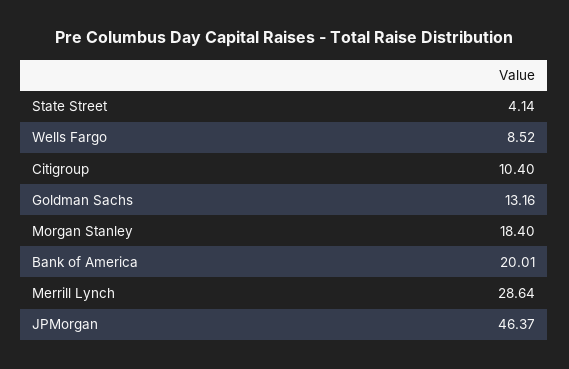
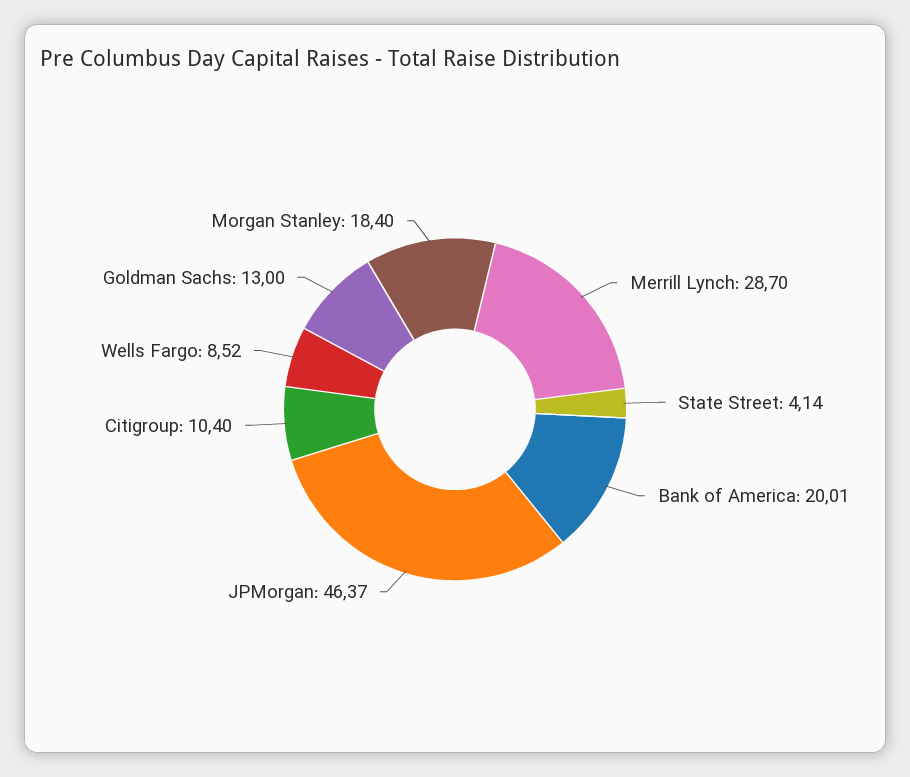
Goldman Sachs: 13.16 -> 13
Merrill Lynch: 28.64 -> 28.7

